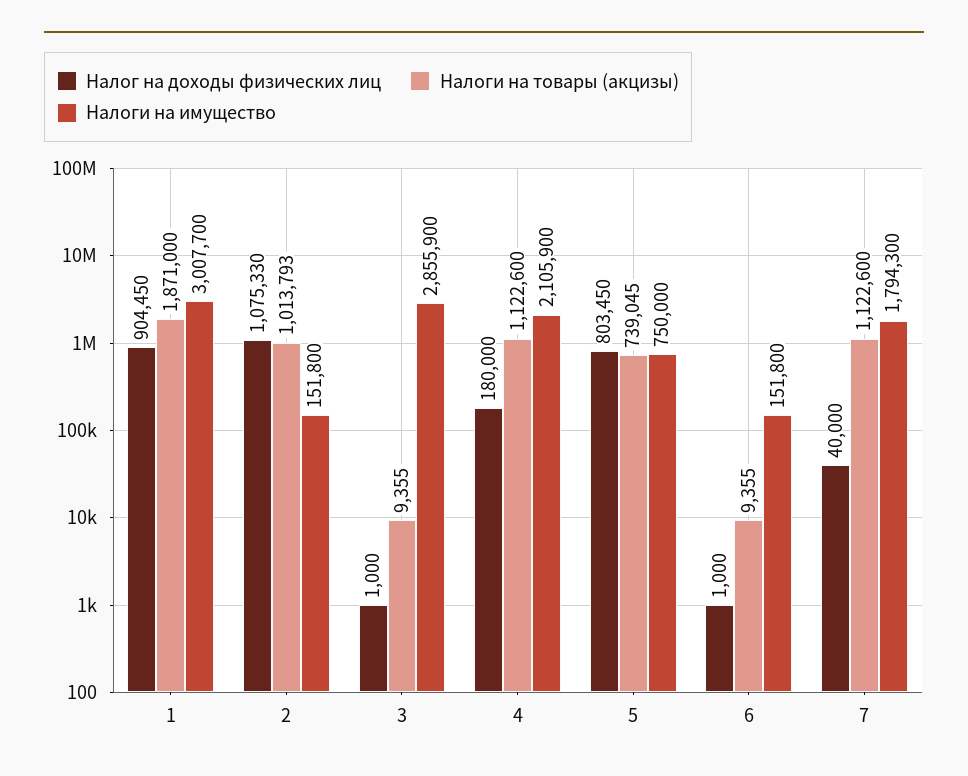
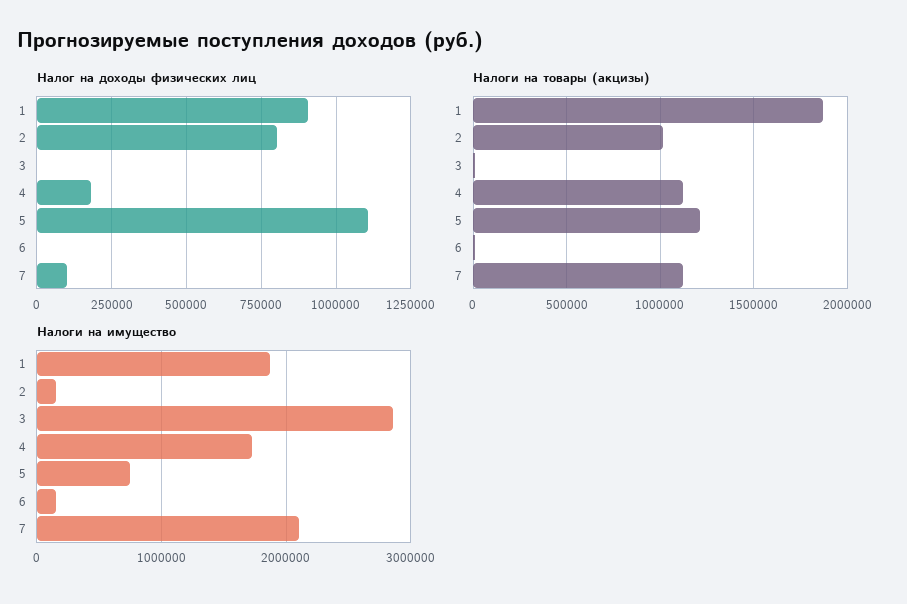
Налоги на имущество, 1: 3007700 -> 1900000
Налог на доходы физических лиц, 2: 1075330 -> 800000
Налоги на имущество, 4: 2105900 -> 1700000
Налог на доходы физических лиц, 5: 803450 -> 1100000
Налоги на товары (акцизы), 5: 739045 -> 1200000
Налог на доходы физических лиц, 7: 40000 -> 100000
Налоги на имущество, 7: 1794300 -> 2100000

